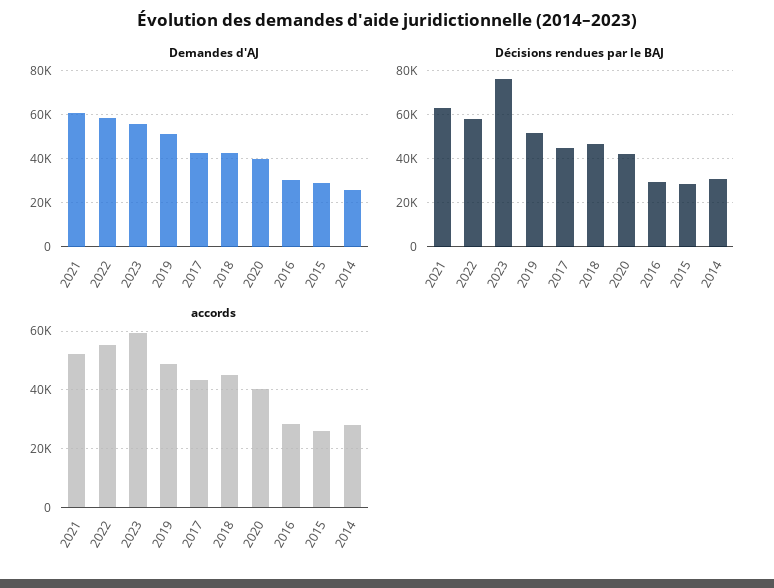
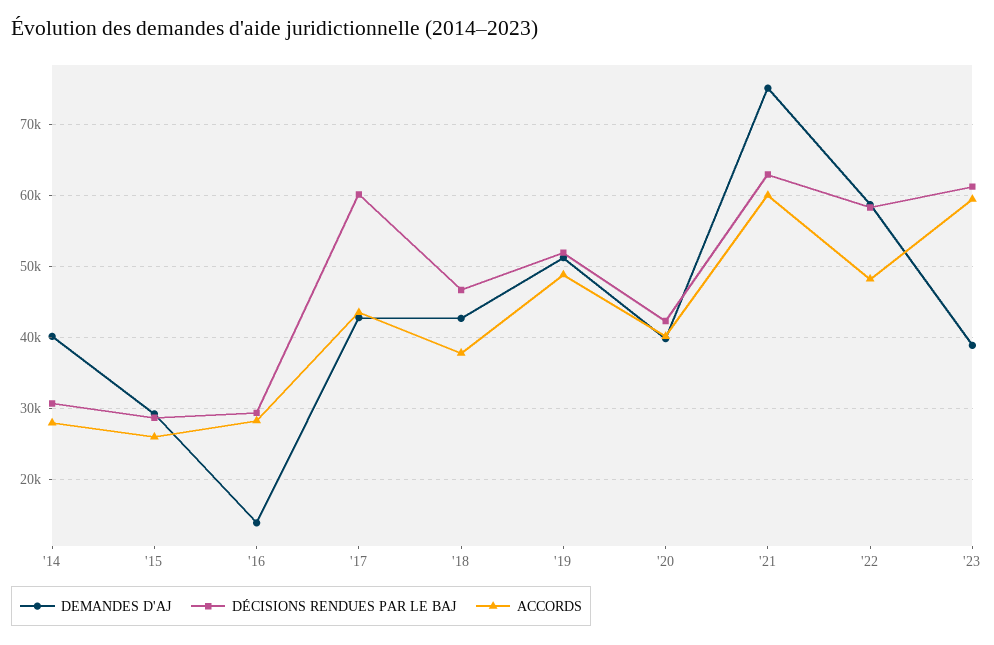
Demandes d'AJ, 2021: 60000 -> 75000
Demandes d'AJ, 2023: 55000 -> 39000
Demandes d'AJ, 2016: 30000 -> 14000
Demandes d'AJ, 2014: 25000 -> 40000
Décisions rendues par le BAJ, 2023: 75000 -> 61000
Décisions rendues par le BAJ, 2017: 45000 -> 60000
accords, 2021: 52500 -> 60000
accords, 2022: 55000 -> 48000
accords, 2018: 45000 -> 38000

